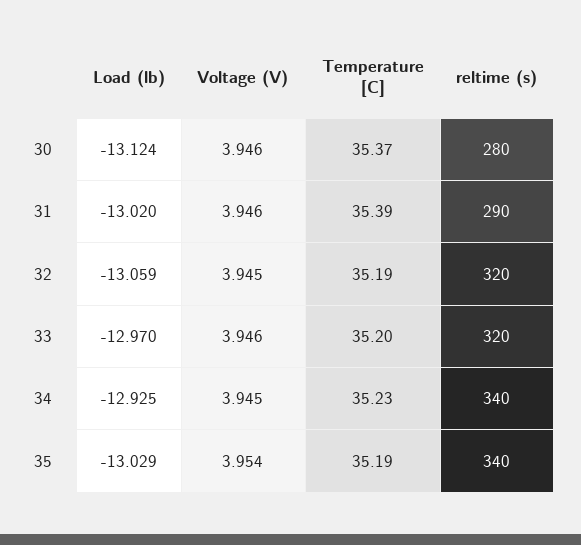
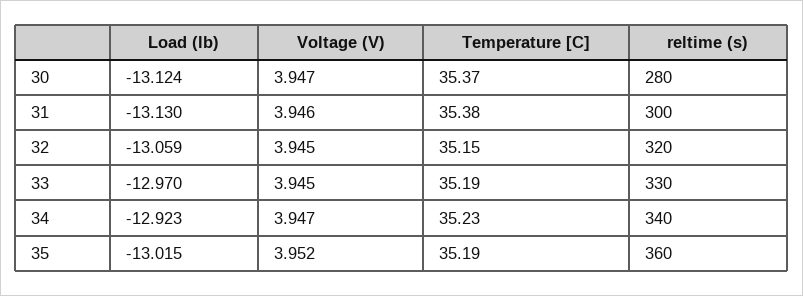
Voltage (V), 30: 3.946 -> 3.947
Load (lb), 31: -13.02 -> -13.13
Temperature [C], 31: 35.39 -> 35.38
reltime (s), 31: 290 -> 300
Temperature [C], 32: 35.19 -> 35.15
Voltage (V), 33: 3.946 -> 3.945
Temperature [C], 33: 35.2 -> 35.19
reltime (s), 33: 320 -> 330
Load (lb), 34: -12.925 -> -12.923
Voltage (V), 34: 3.945 -> 3.947
Load (lb), 35: -13.029 -> -13.015
Voltage (V), 35: 3.954 -> 3.952
reltime (s), 35: 340 -> 360

